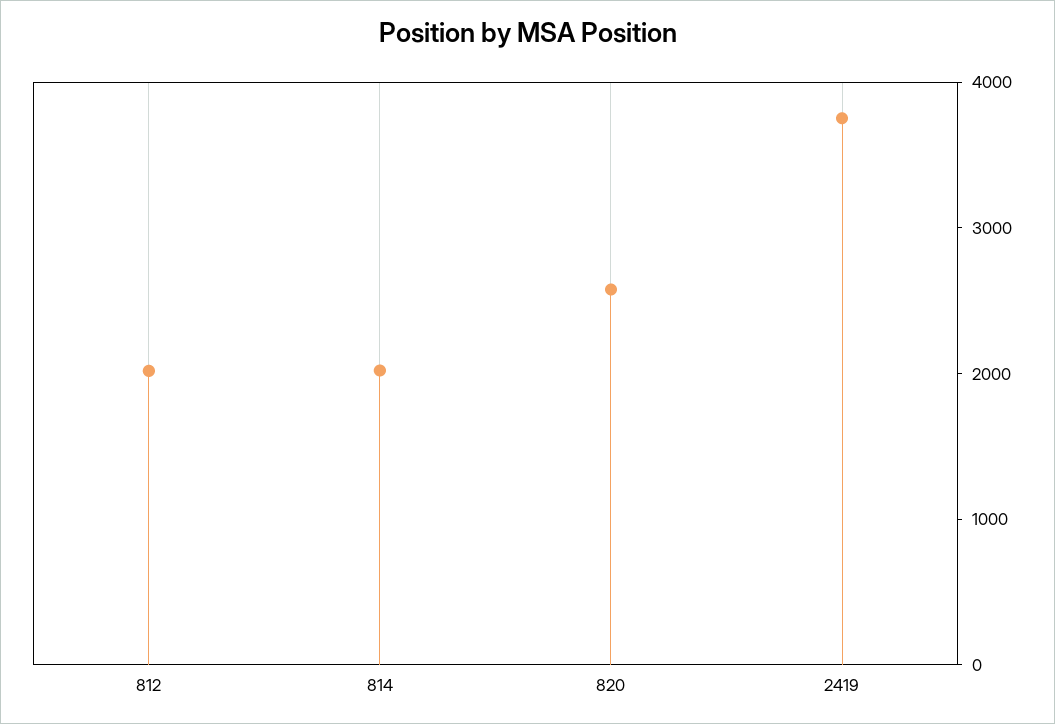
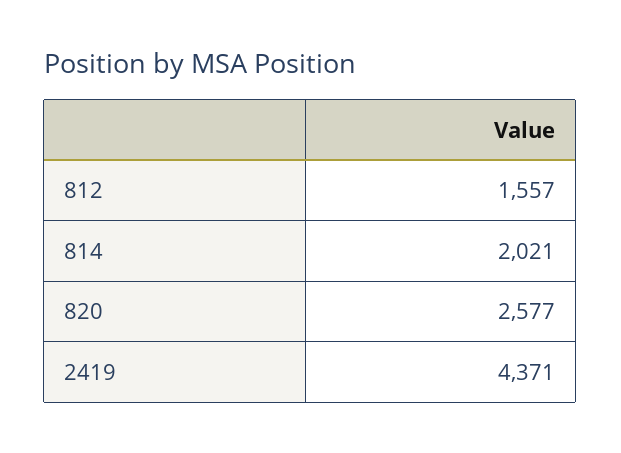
812: 2000 -> 1557
2419: 3800 -> 4371

